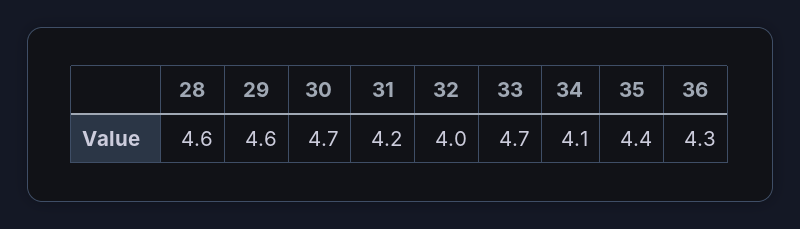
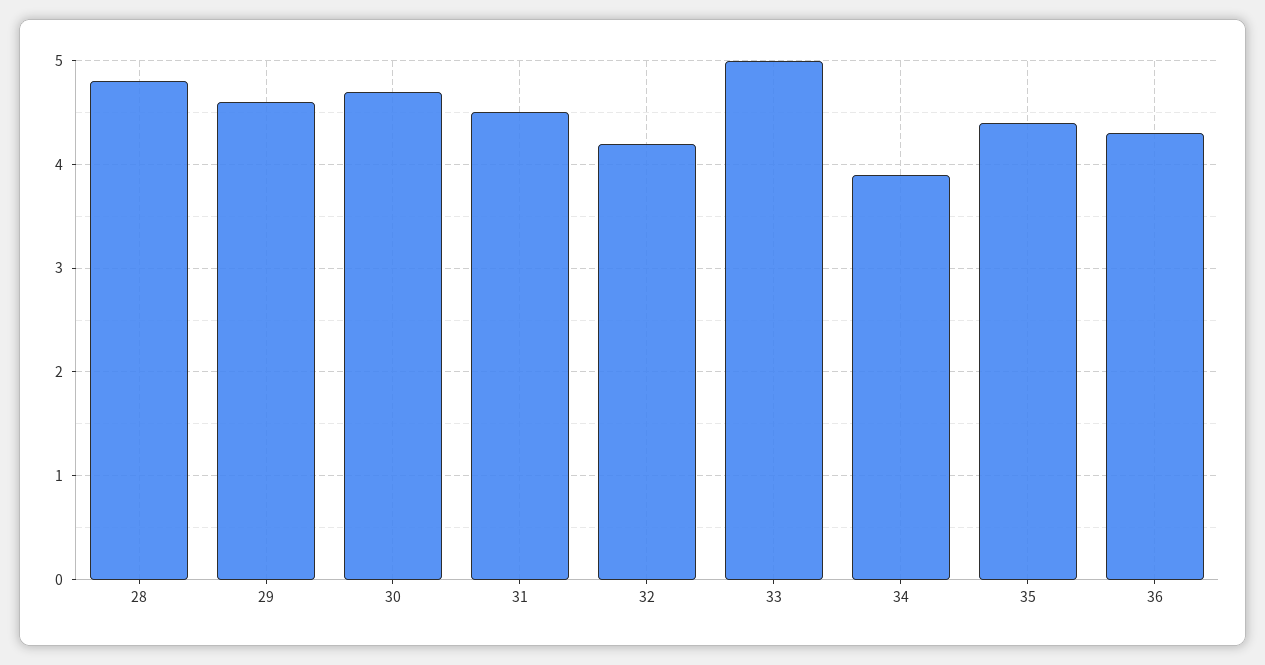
28: 4.6 -> 4.8
31: 4.2 -> 4.5
32: 4 -> 4.2
33: 4.7 -> 5
34: 4.1 -> 3.9

